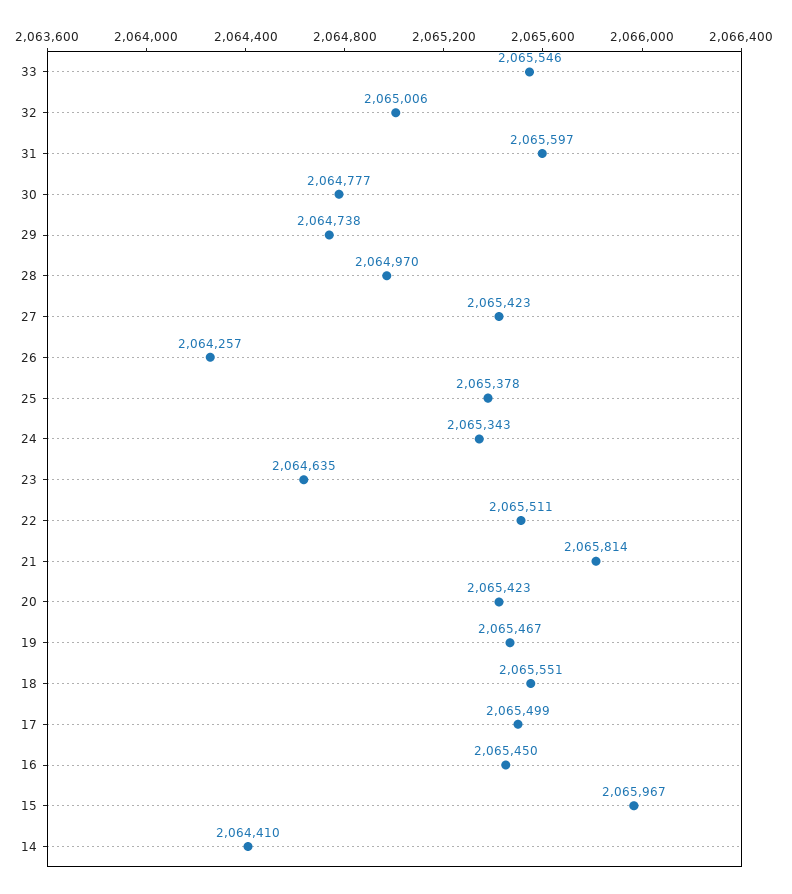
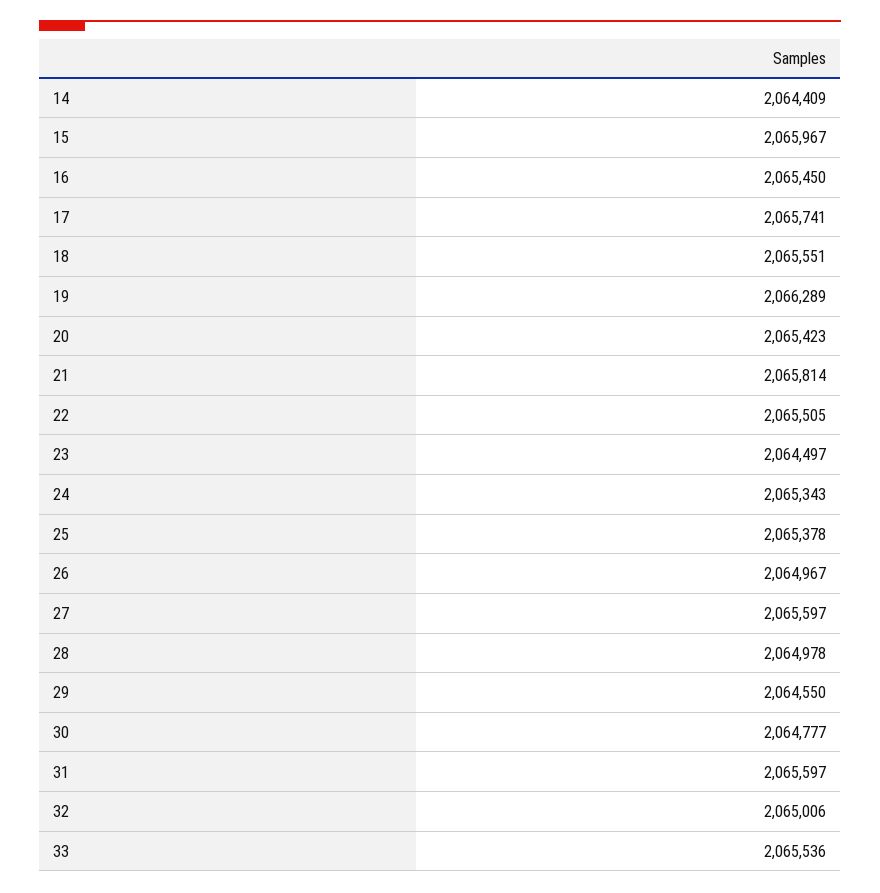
33: 2065546 -> 2065536
29: 2064738 -> 2064550
28: 2064970 -> 2064978
27: 2065423 -> 2065597
26: 2064257 -> 2064967
23: 2064635 -> 2064497
22: 2065511 -> 2065505
19: 2065467 -> 2066289
17: 2065499 -> 2065741
14: 2064410 -> 2064409

